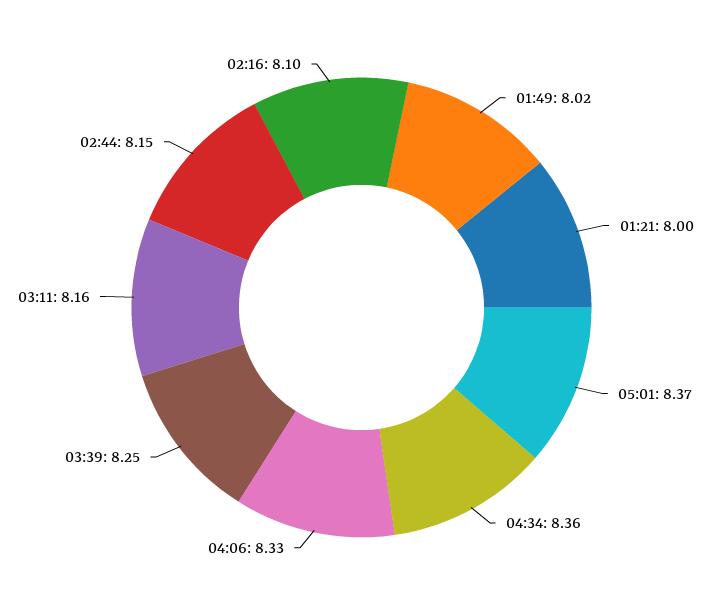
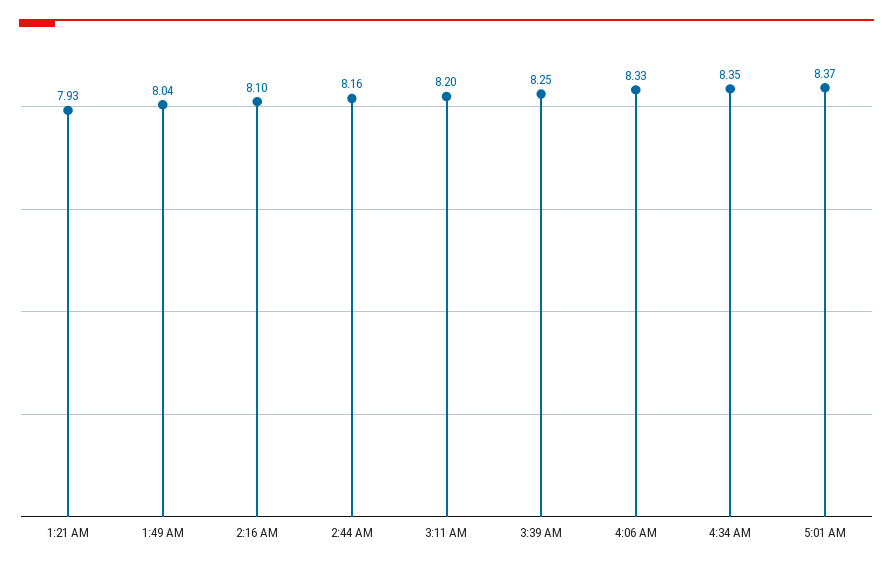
01:49: 8.02 -> 8.04
01:21: 8 -> 7.93
04:34: 8.36 -> 8.35
03:11: 8.16 -> 8.2
02:44: 8.15 -> 8.16

